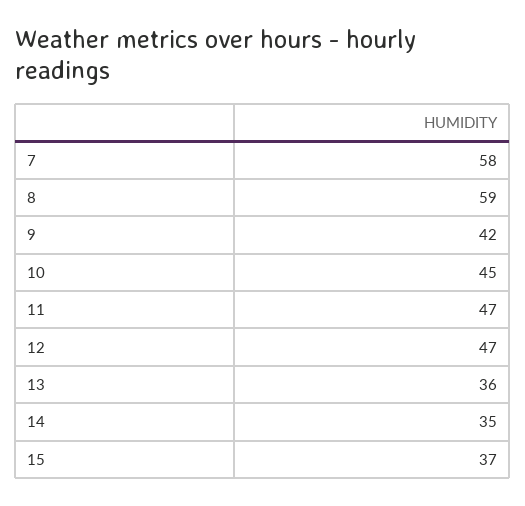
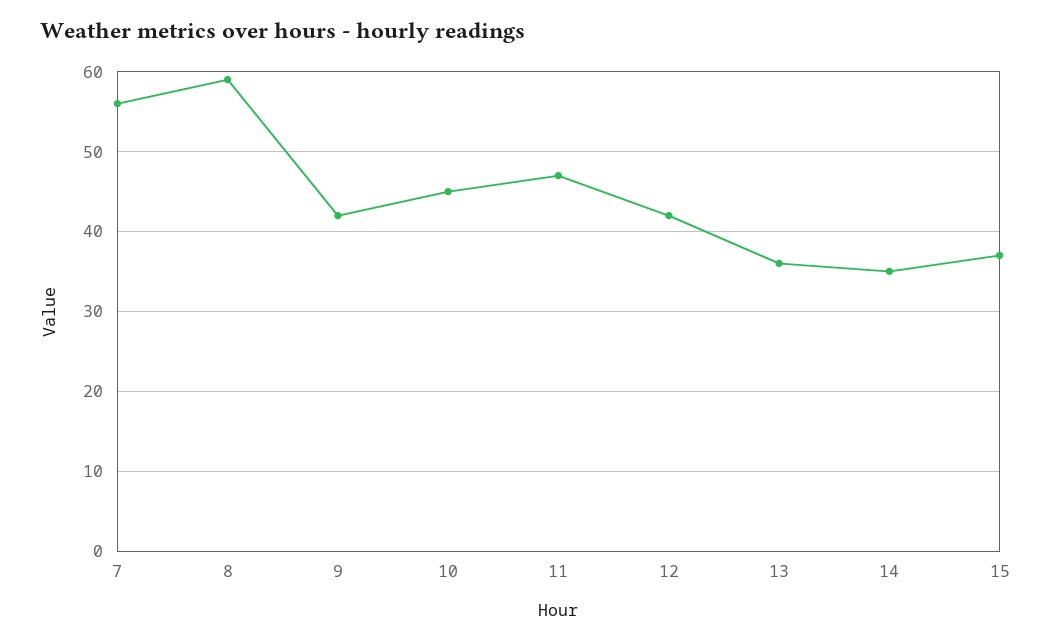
7: 58 -> 56
12: 47 -> 42

